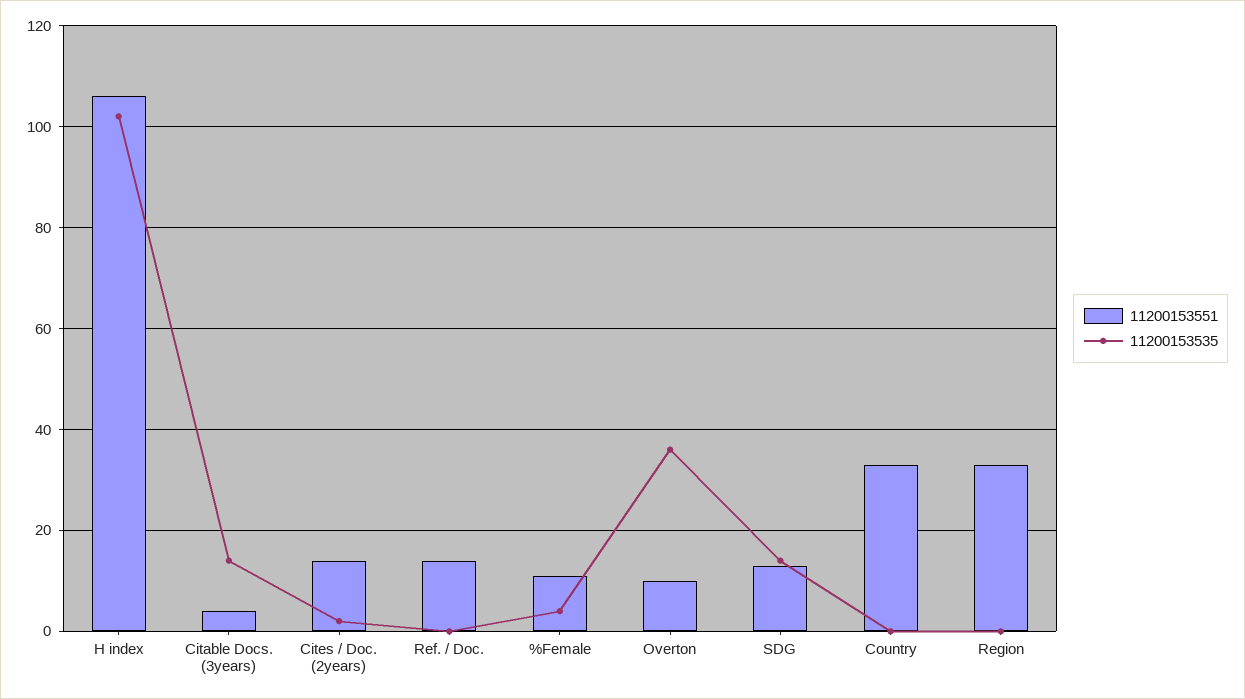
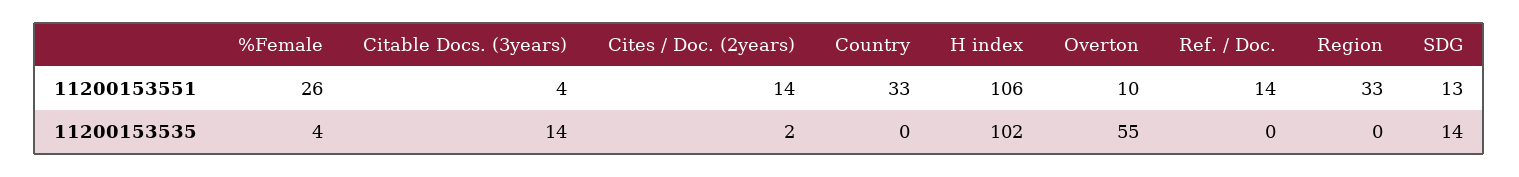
11200153551, %Female: 10 -> 26
11200153535, Overton: 35 -> 55

